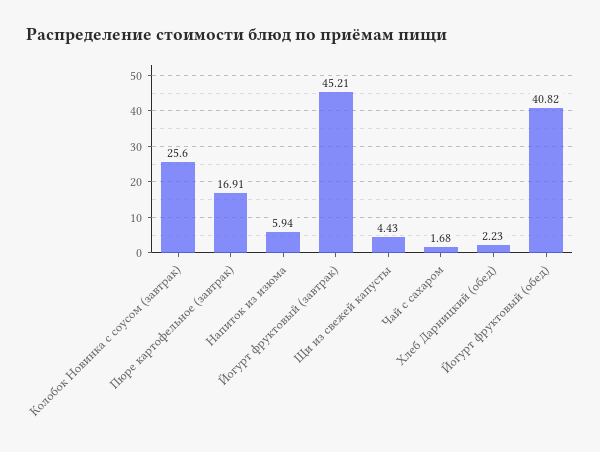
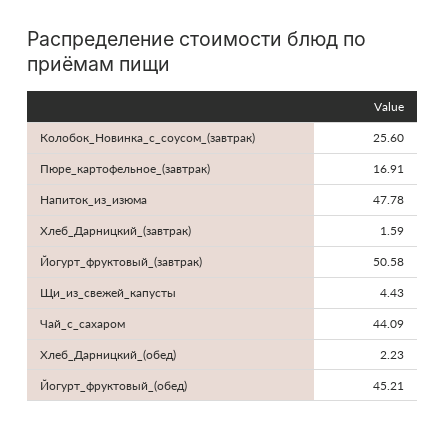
Напиток из изюма: 5.94 -> 47.78
Йогурт фруктовый (завтрак): 45.21 -> 50.58
Чай с сахаром: 1.68 -> 44.09
Йогурт фруктовый (обед): 40.82 -> 45.21
Хлеб_Дарницкий_(завтрак): none -> 1.59

